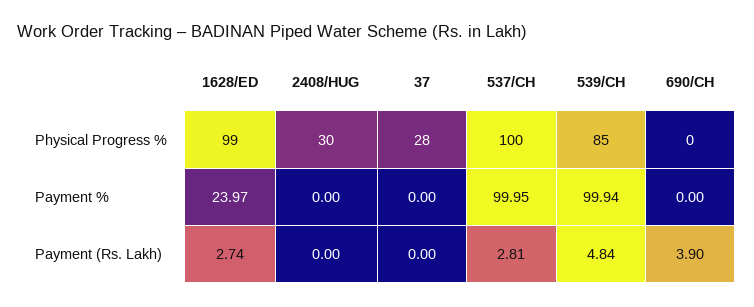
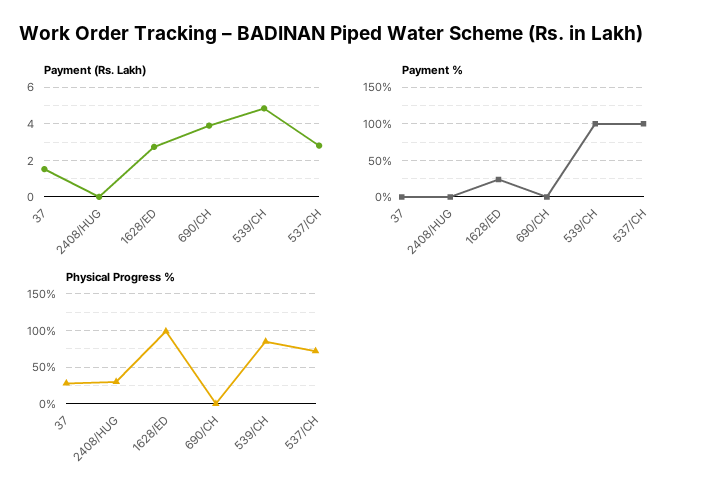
Physical Progress %, 537/CH: 100 -> 70
Payment (Rs. Lakh), 37: 0 -> 1.5

